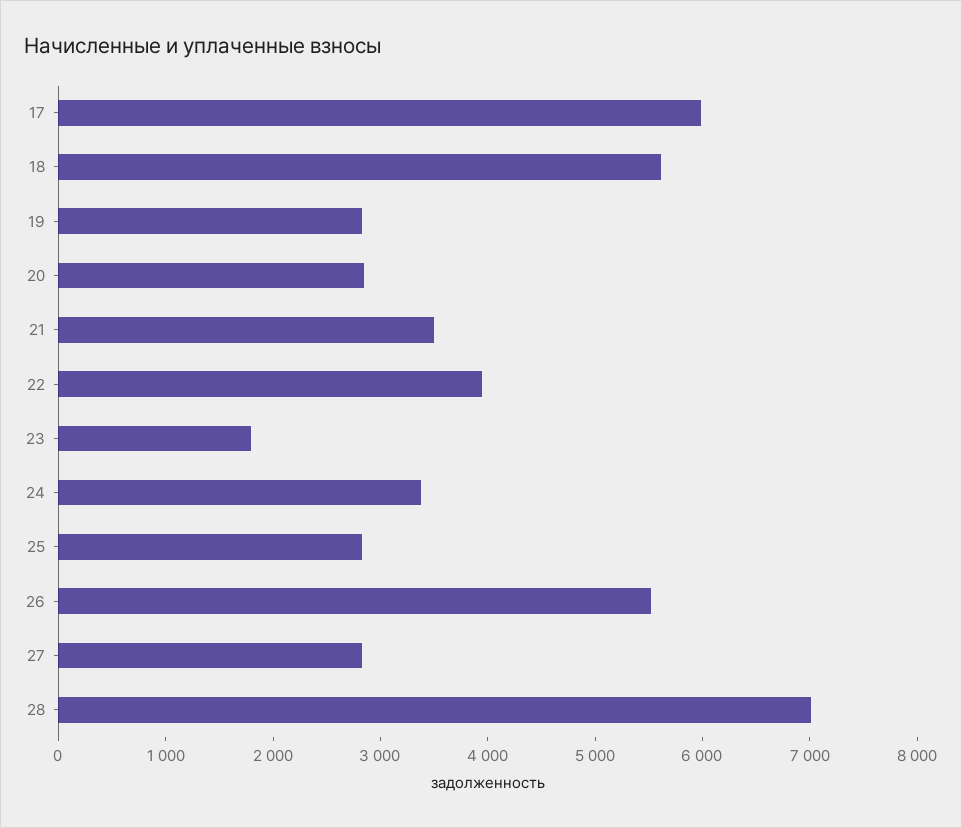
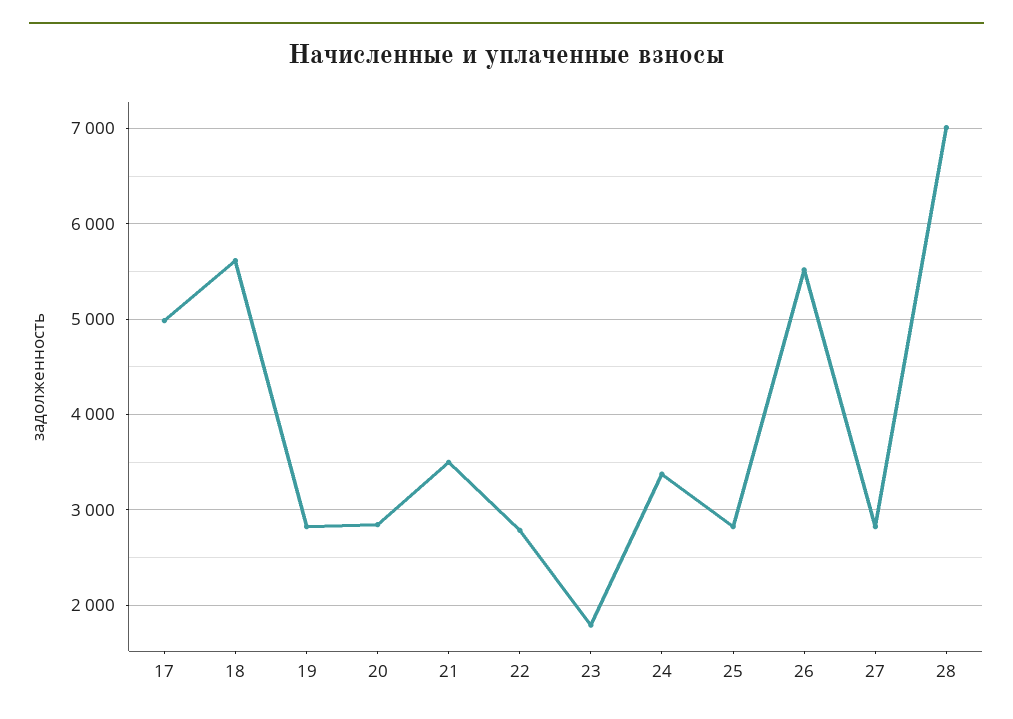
17: 6000 -> 5000
22: 4000 -> 2800

